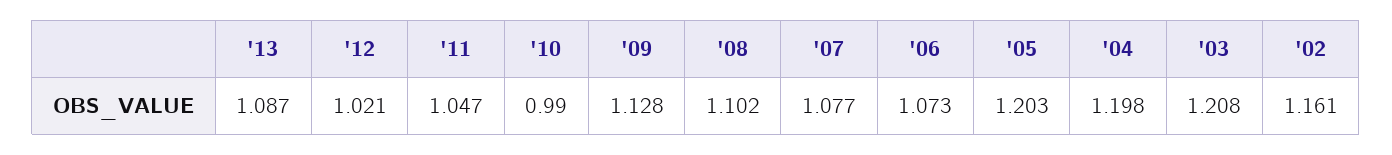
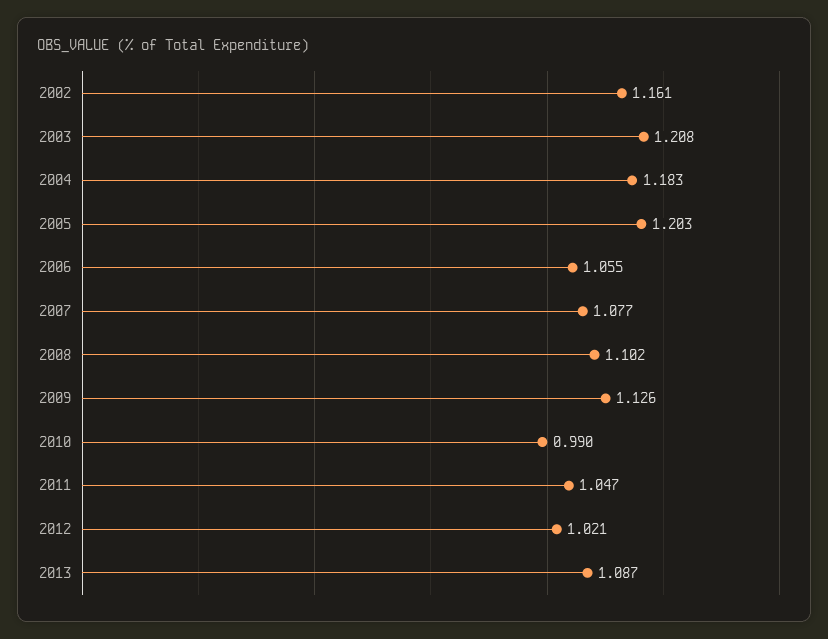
'09: 1.128 -> 1.126
'06: 1.073 -> 1.055
'04: 1.198 -> 1.183

